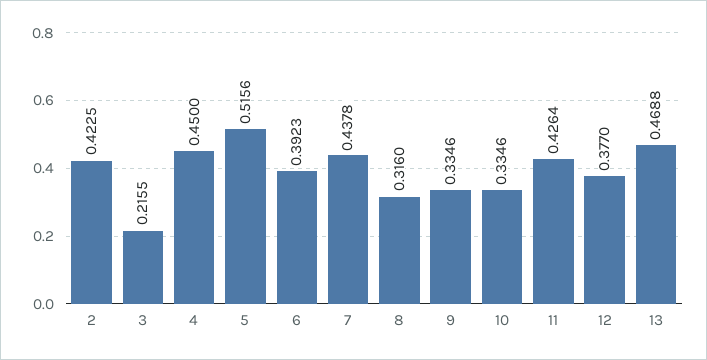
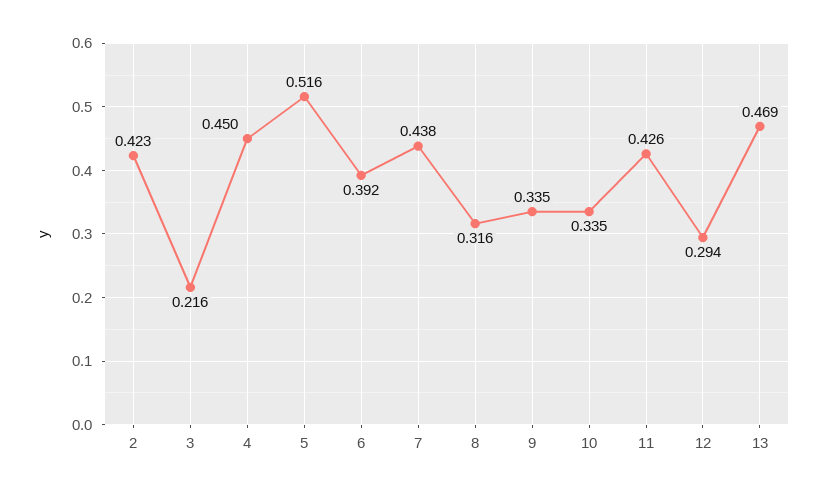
12: 0.377 -> 0.294

